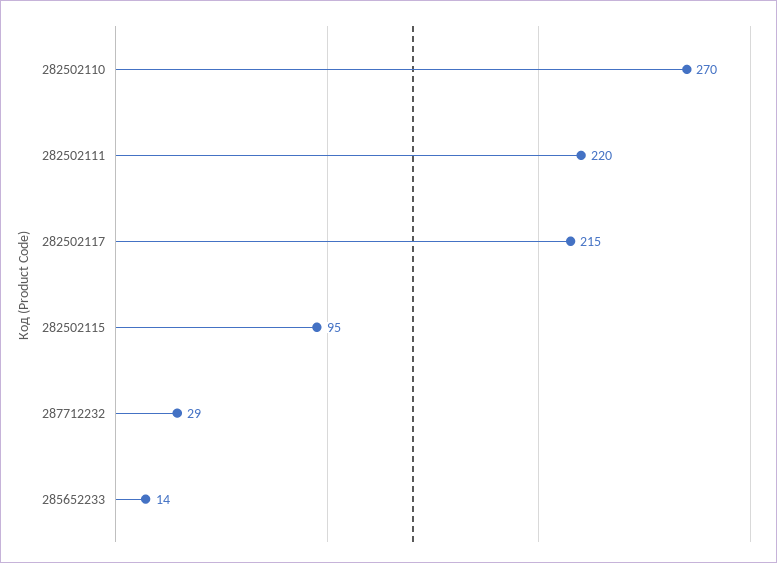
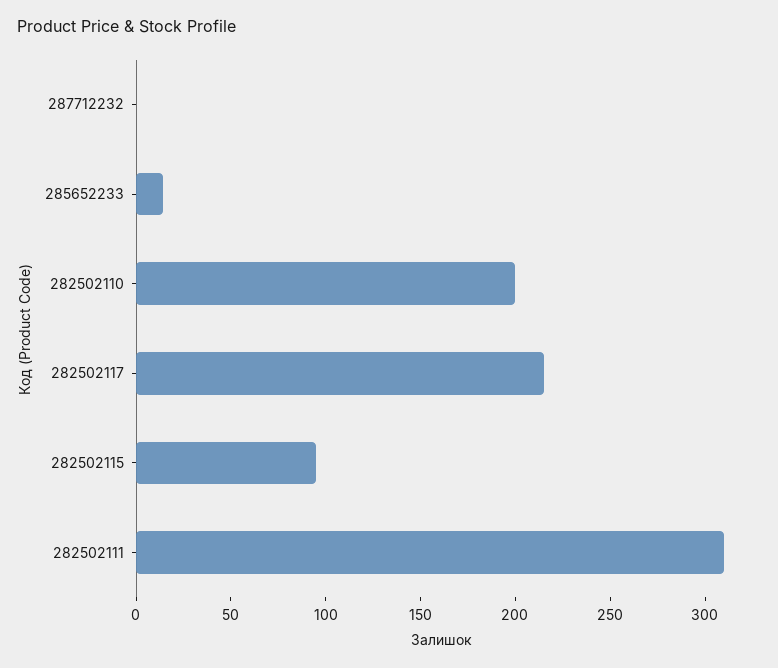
282502110: 270 -> 200
282502111: 220 -> 310
287712232: 29 -> 0

